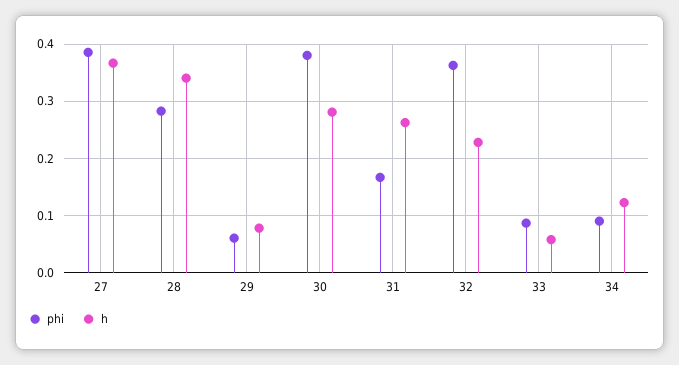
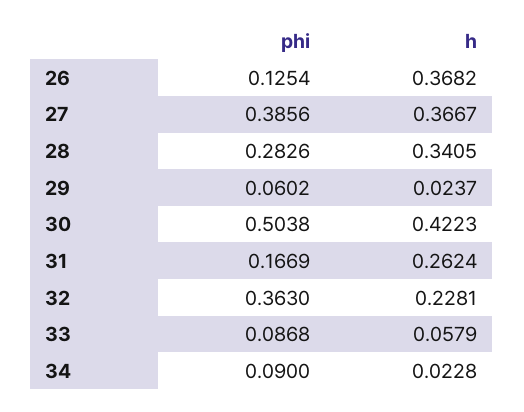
h, 29: 0.08 -> 0.0237
phi, 30: 0.38 -> 0.5038
h, 30: 0.28 -> 0.4223
h, 34: 0.12 -> 0.0228
phi, 26: none -> 0.1254
h, 26: none -> 0.3682

